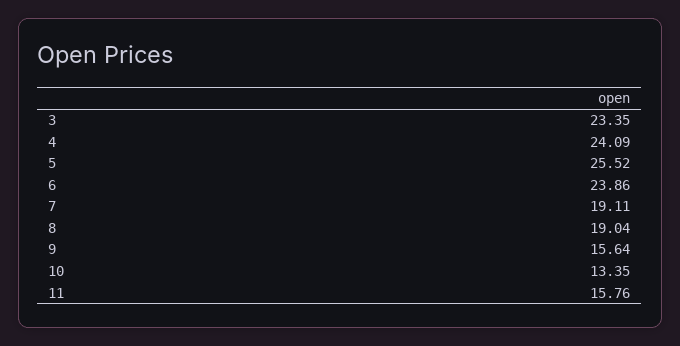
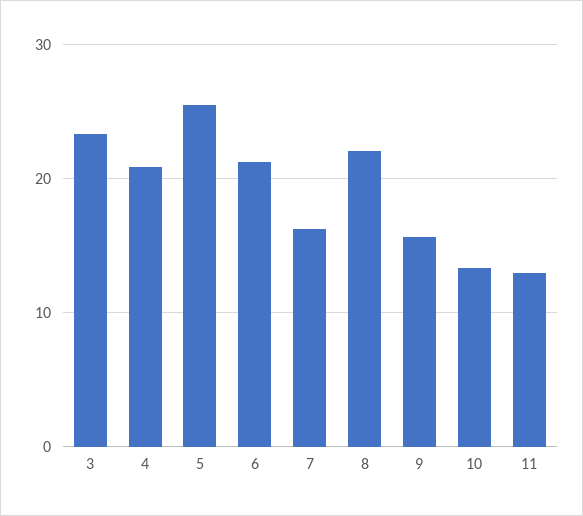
4: 24.09 -> 21
6: 23.86 -> 21
7: 19.11 -> 16
8: 19.04 -> 22
11: 15.76 -> 13

